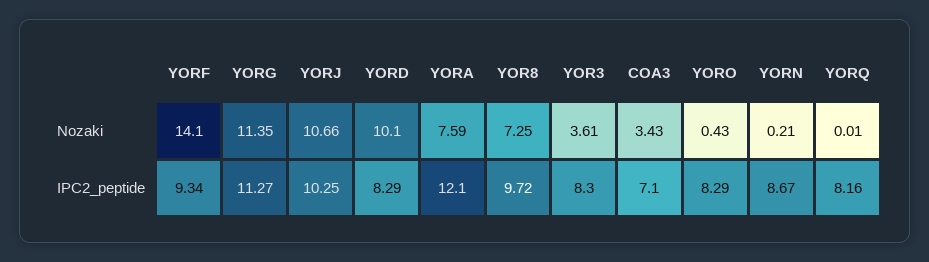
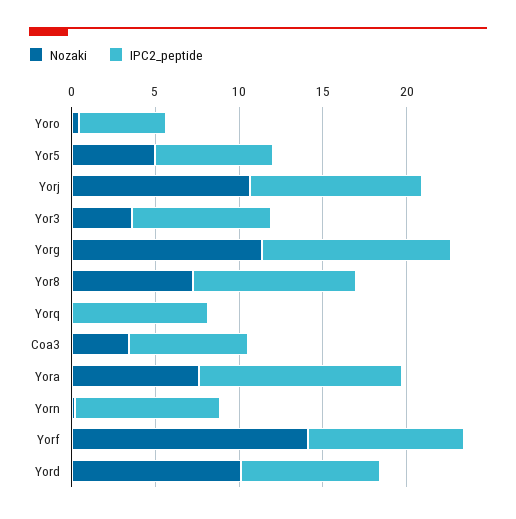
IPC2_peptide, YORO: 8.29 -> 5
Nozaki, Yor5: none -> 5
IPC2_peptide, Yor5: none -> 7

